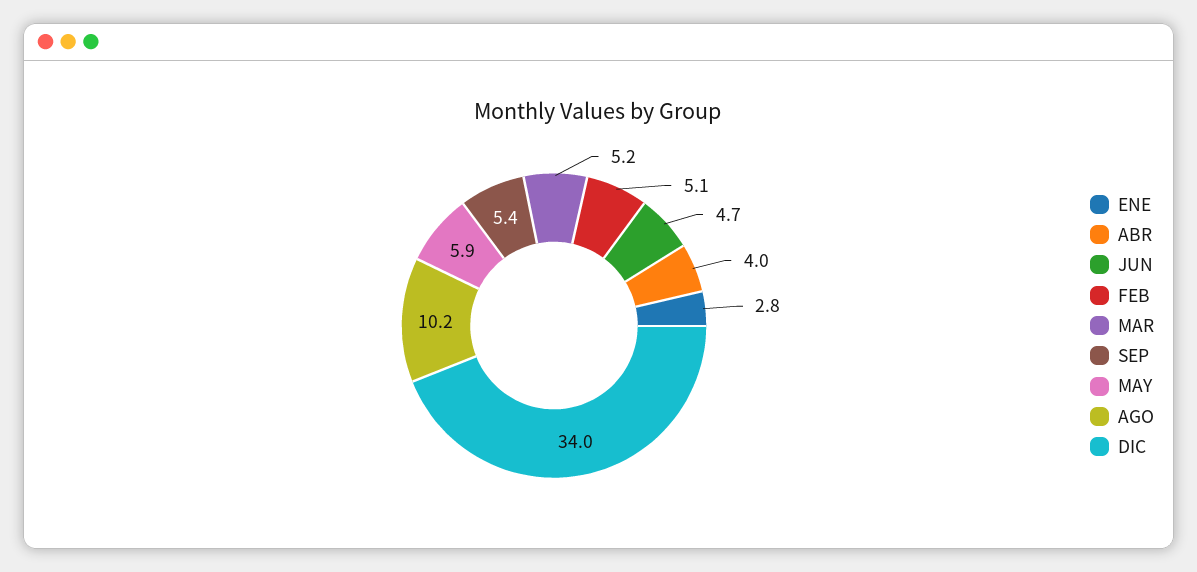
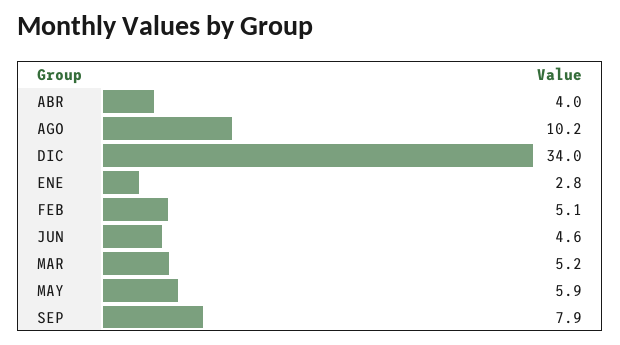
JUN: 4.7 -> 4.6
SEP: 5.4 -> 7.9

